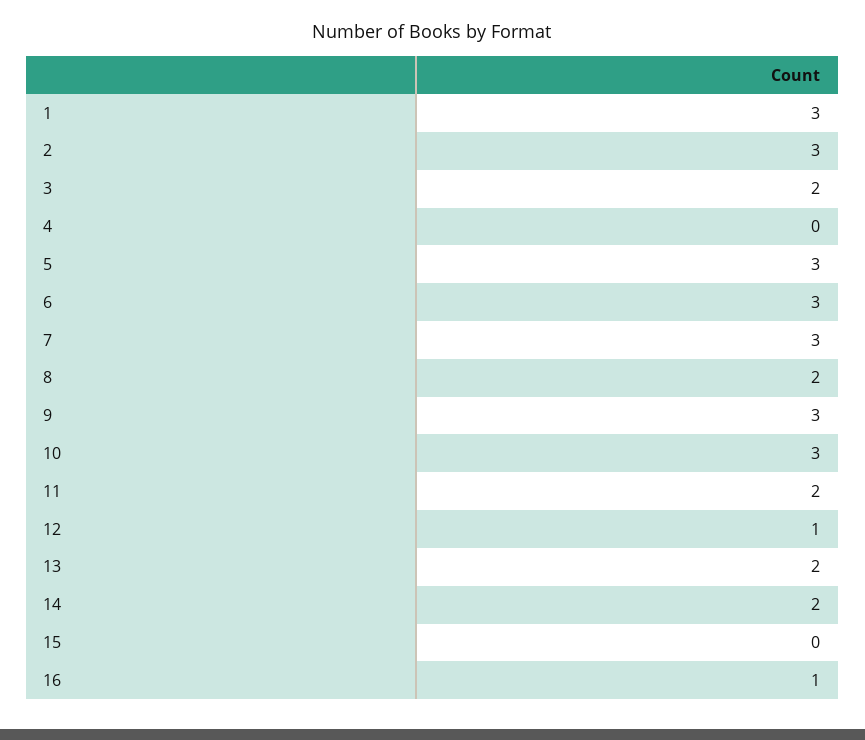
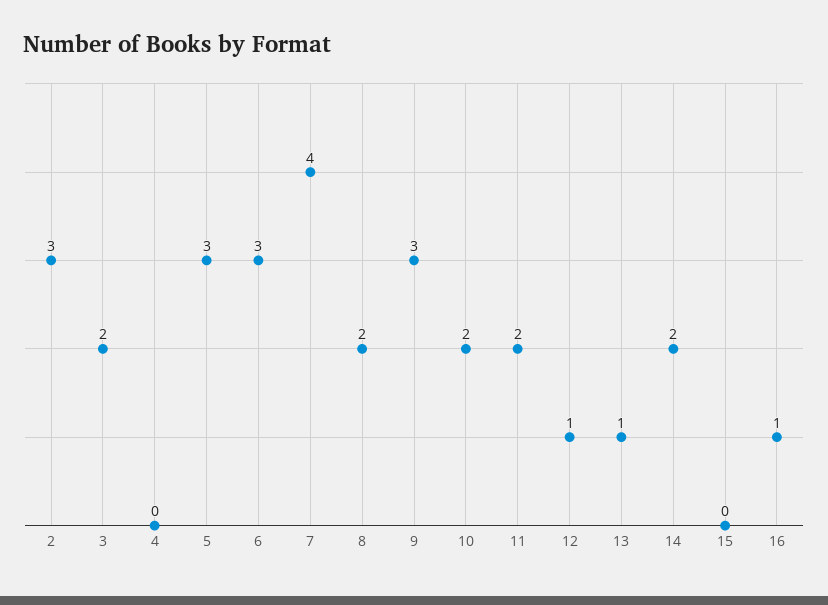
1: 3 -> none
7: 3 -> 4
10: 3 -> 2
13: 2 -> 1

